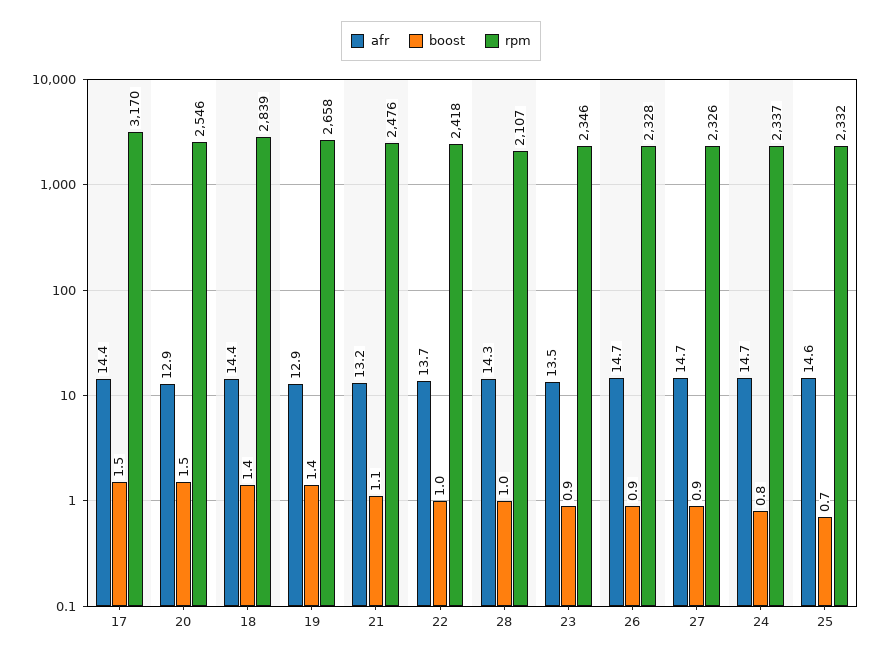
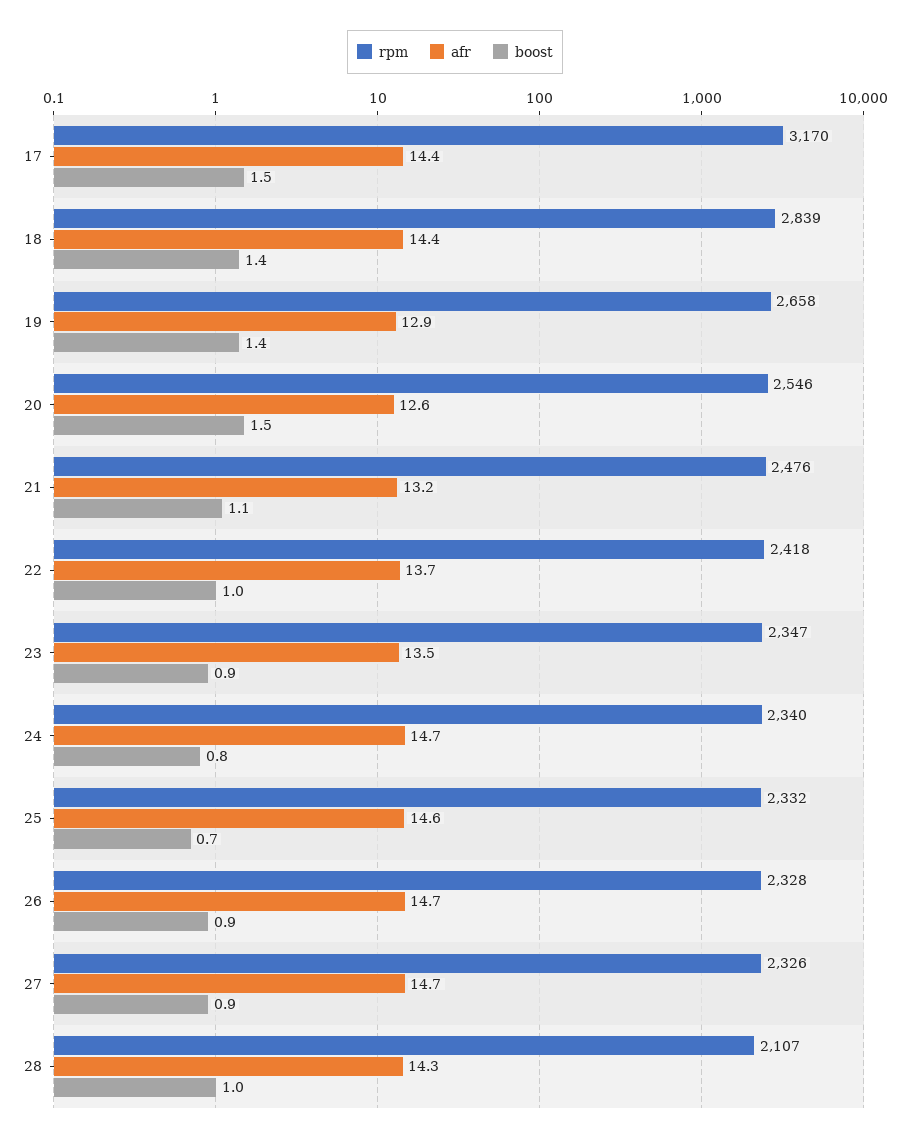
afr, 20: 12.9 -> 12.6
rpm, 23: 2346 -> 2347
rpm, 24: 2337 -> 2340

